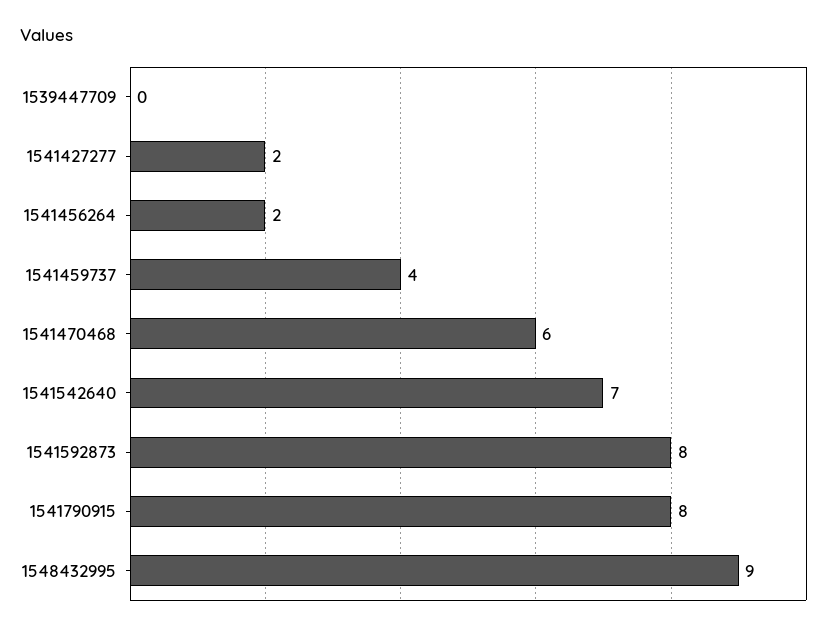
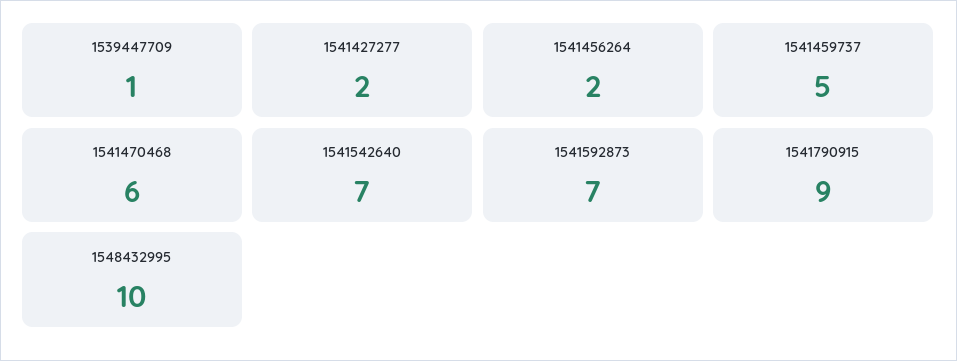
1539447709: 0 -> 1
1541459737: 4 -> 5
1541592873: 8 -> 7
1541790915: 8 -> 9
1548432995: 9 -> 10

